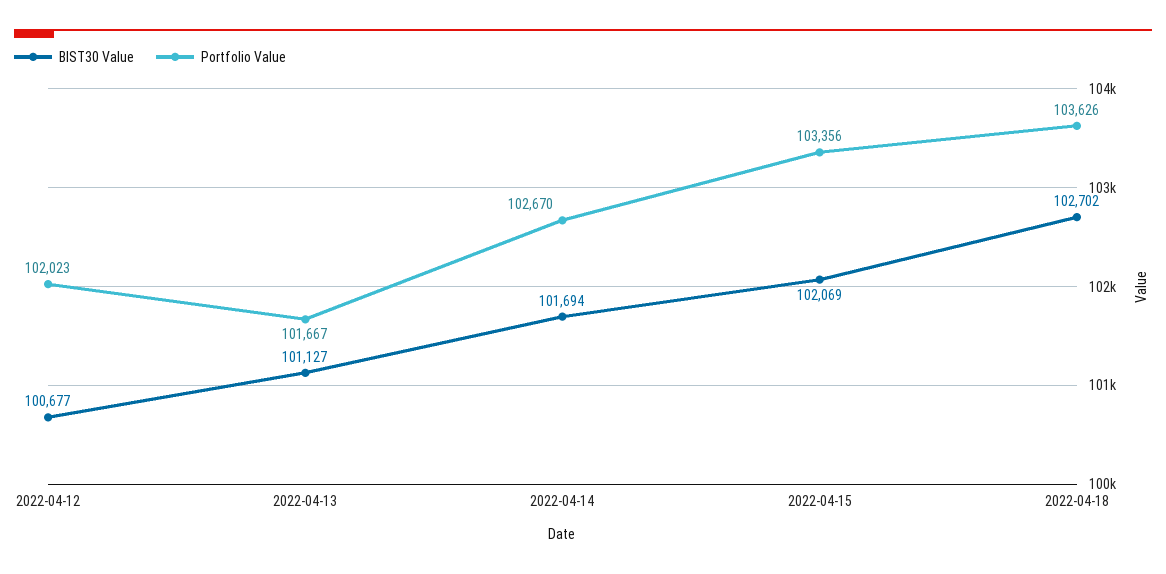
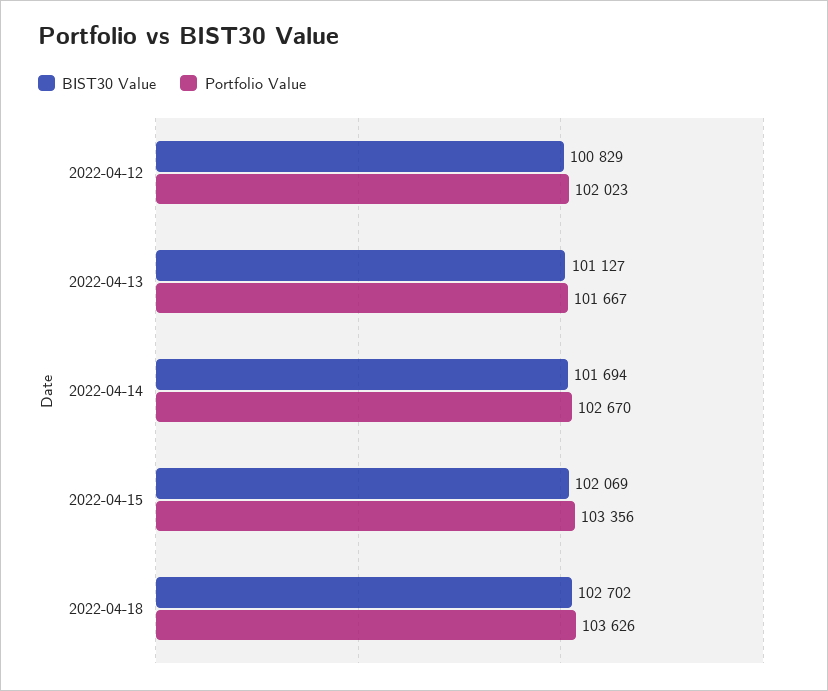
BIST30 Value, 2022-04-12: 100677 -> 100829

